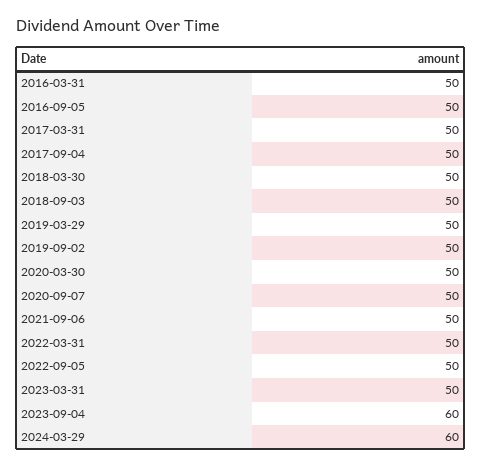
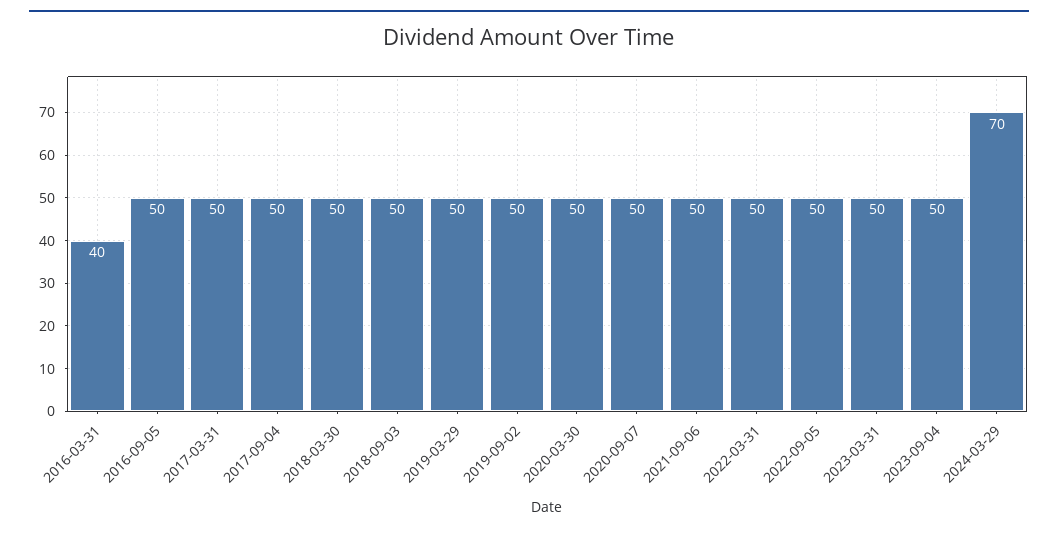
2016-03-31: 50 -> 40
2023-09-04: 60 -> 50
2024-03-29: 60 -> 70

